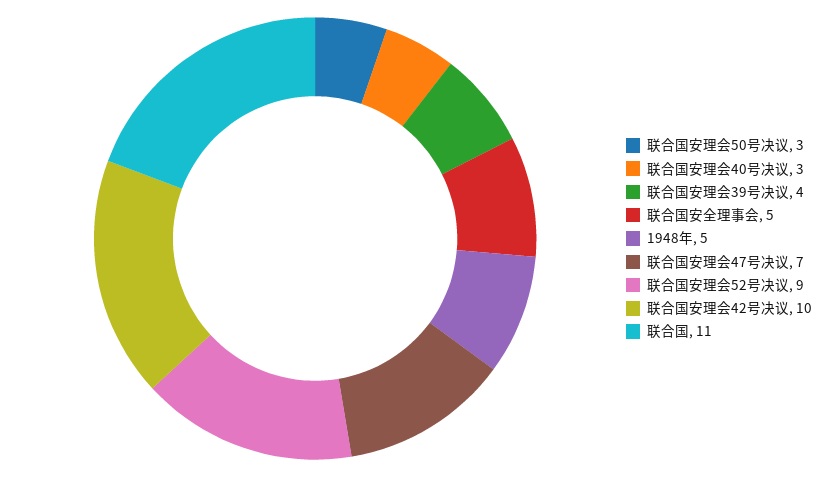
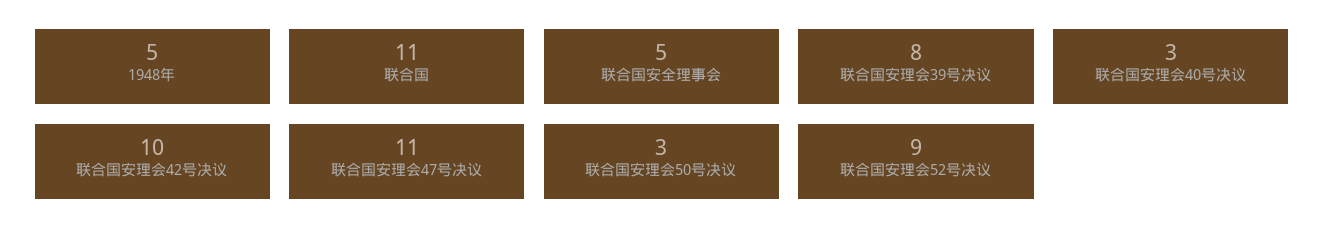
联合国安理会39号决议: 4 -> 8
联合国安理会47号决议: 7 -> 11

